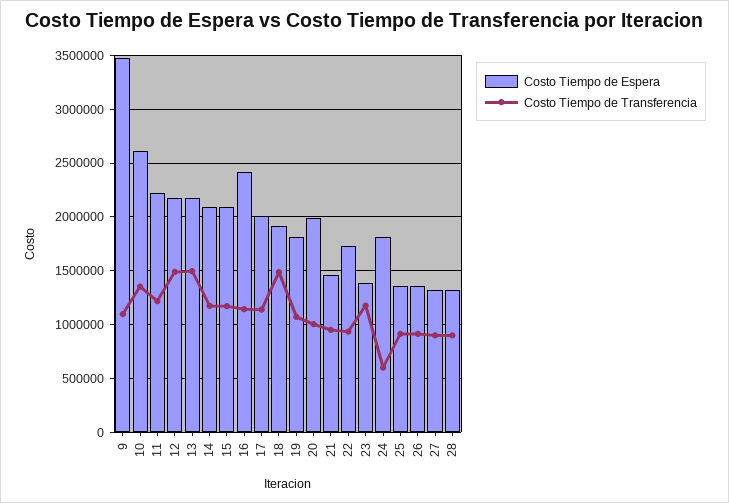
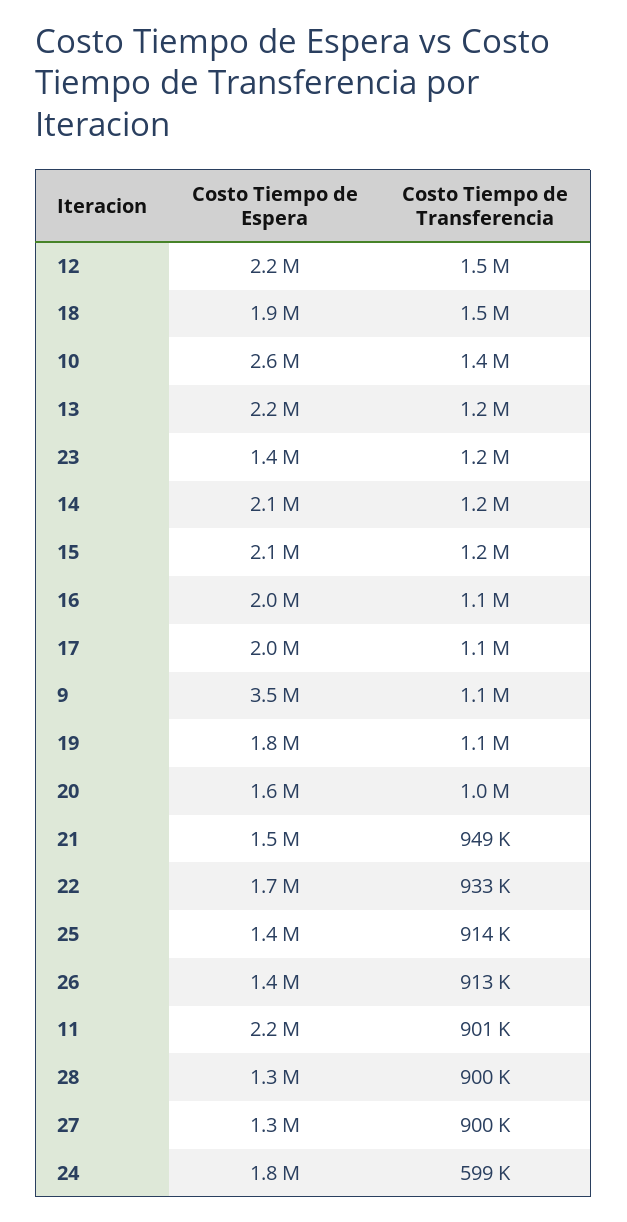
Costo Tiempo de Transferencia, 11: 1200000 -> 901000
Costo Tiempo de Transferencia, 13: 1500000 -> 1200000
Costo Tiempo de Espera, 16: 2400000 -> 2000000
Costo Tiempo de Espera, 20: 2000000 -> 1600000

